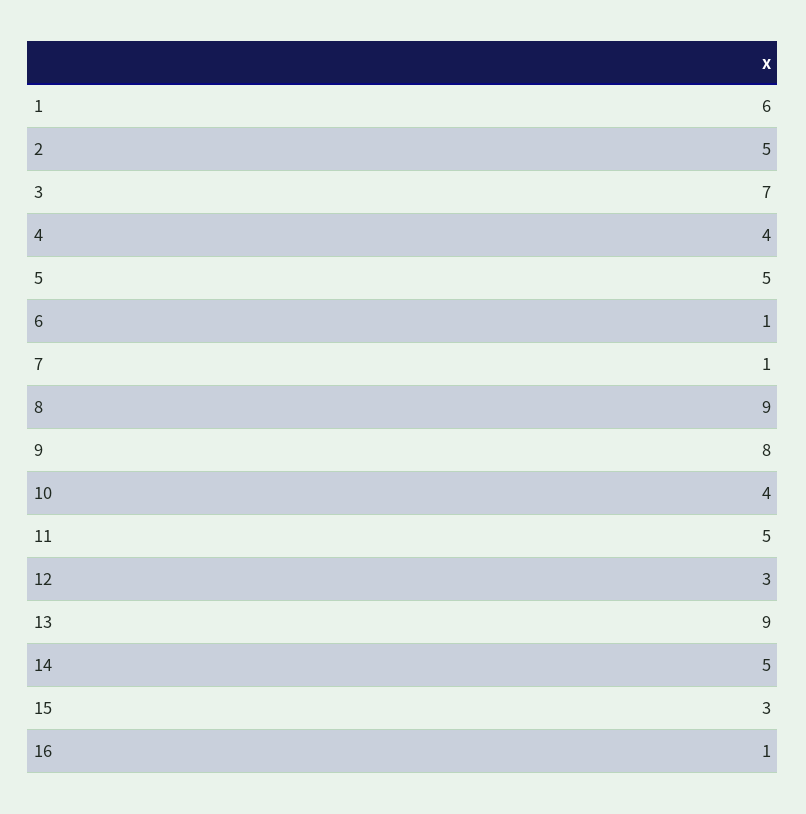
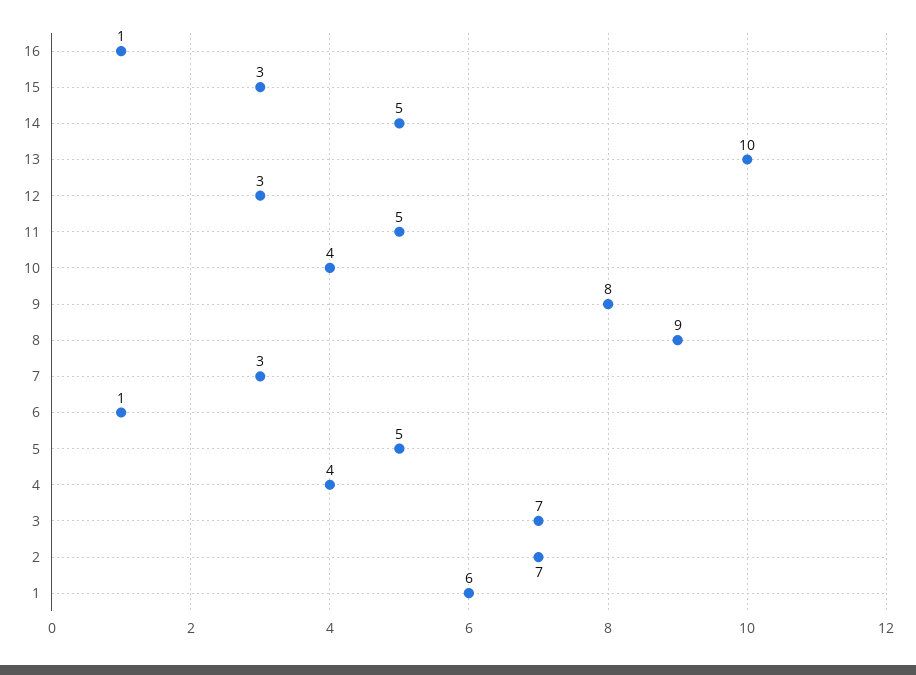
2: 5 -> 7
7: 1 -> 3
13: 9 -> 10

